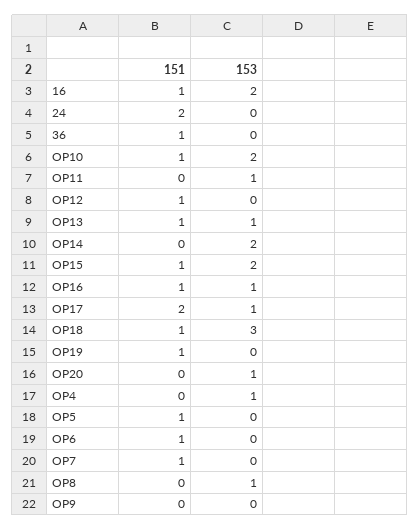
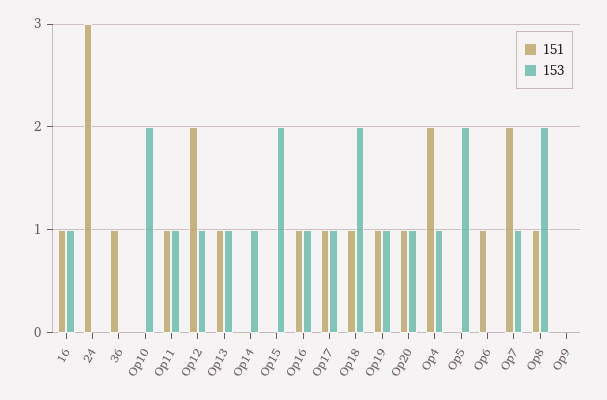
153, 16: 2 -> 1
151, 24: 2 -> 3
151, OP10: 1 -> 0
151, OP11: 0 -> 1
151, OP12: 1 -> 2
153, OP12: 0 -> 1
153, OP14: 2 -> 1
151, OP15: 1 -> 0
151, OP17: 2 -> 1
153, OP18: 3 -> 2
153, OP19: 0 -> 1
151, OP20: 0 -> 1
151, OP4: 0 -> 2
151, OP5: 1 -> 0
153, OP5: 0 -> 2
151, OP7: 1 -> 2
153, OP7: 0 -> 1
151, OP8: 0 -> 1
153, OP8: 1 -> 2

